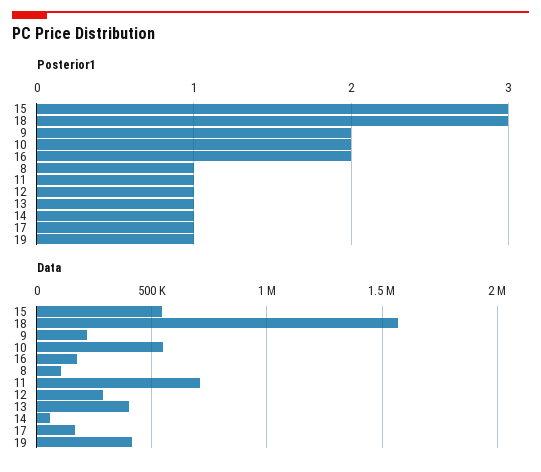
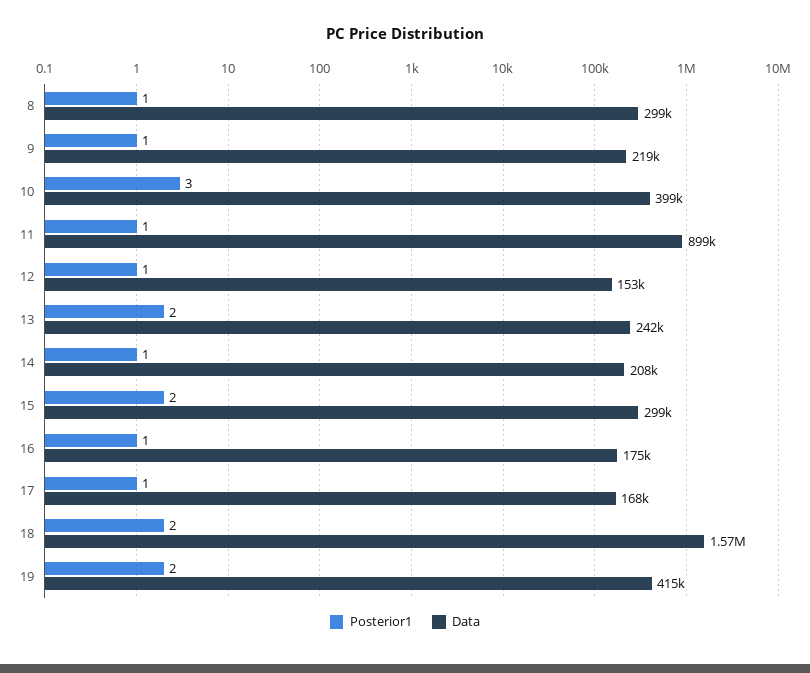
Posterior1, 15: 3 -> 2
Posterior1, 18: 3 -> 2
Posterior1, 9: 2 -> 1
Posterior1, 10: 2 -> 3
Posterior1, 16: 2 -> 1
Posterior1, 13: 1 -> 2
Posterior1, 19: 1 -> 2
Data, 15: 550000 -> 299000
Data, 10: 550000 -> 399000
Data, 8: 100000 -> 299000
Data, 11: 700000 -> 899000
Data, 12: 300000 -> 153000
Data, 13: 400000 -> 242000
Data, 14: 50000 -> 208000

